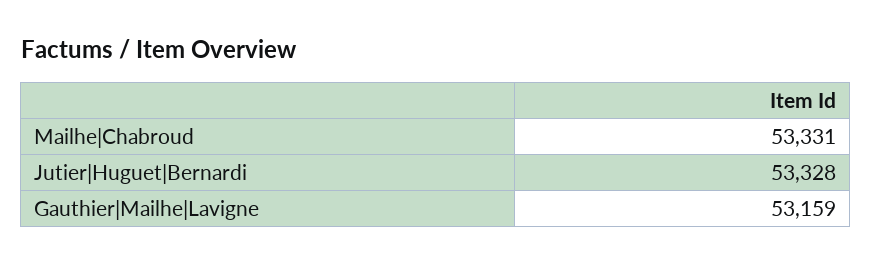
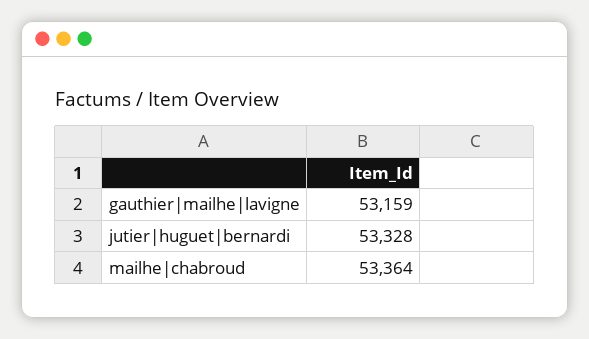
Mailhe|Chabroud: 53331 -> 53364

